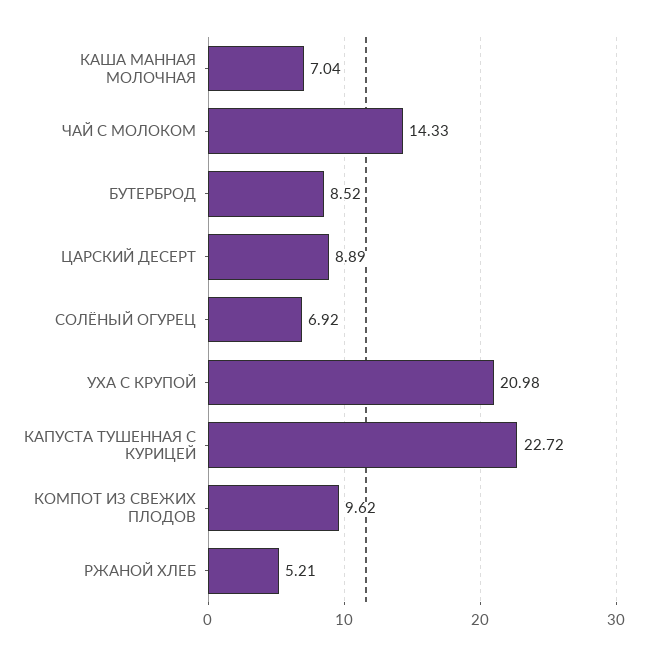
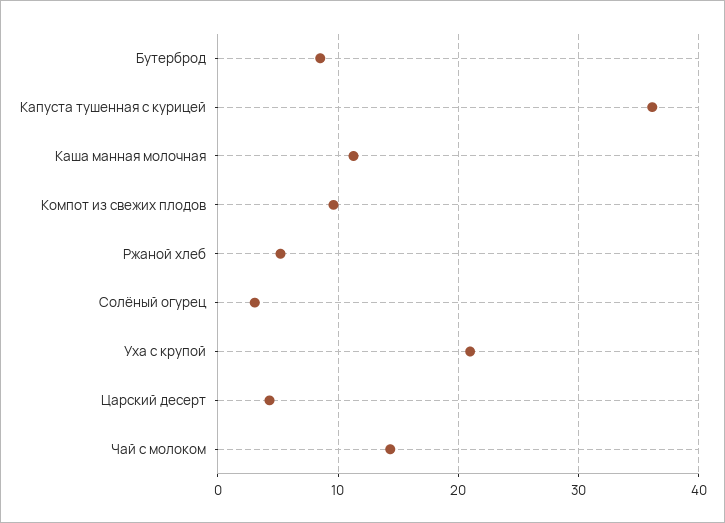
КАША МАННАЯ МОЛОЧНАЯ: 7.04 -> 11
ЦАРСКИЙ ДЕСЕРТ: 8.89 -> 4
СОЛЁНЫЙ ОГУРЕЦ: 6.92 -> 3
КАПУСТА ТУШЕННАЯ С КУРИЦЕЙ: 22.72 -> 36

